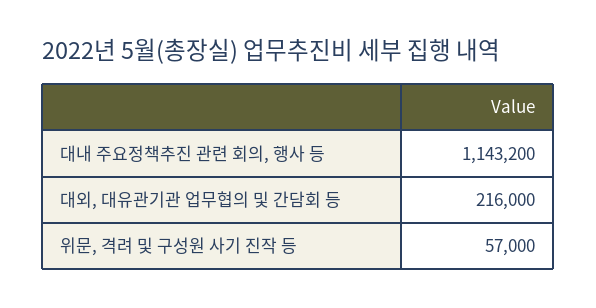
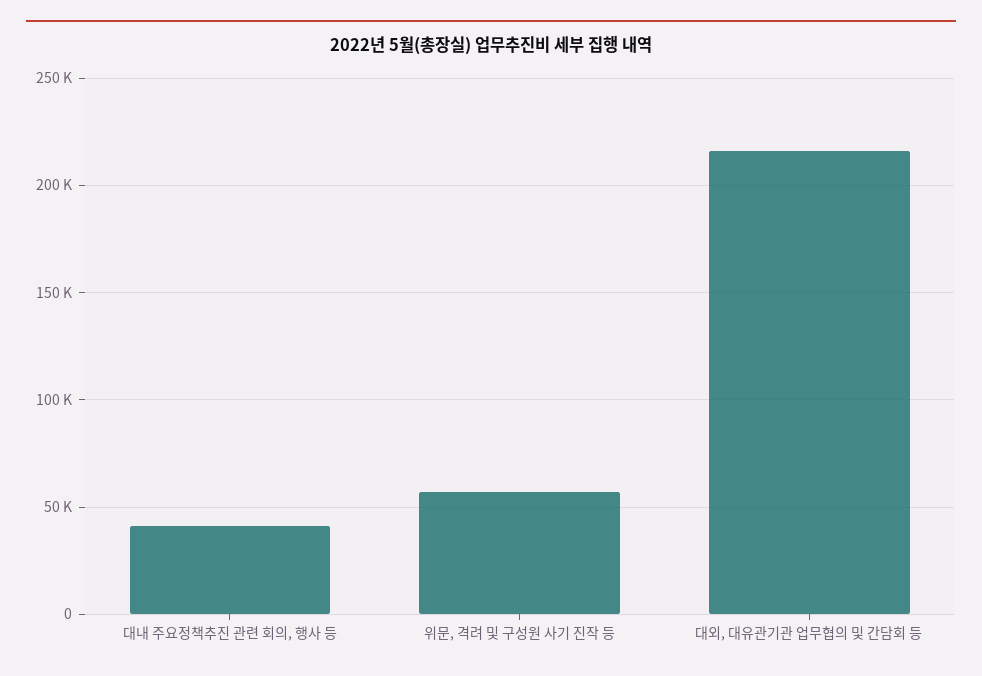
대내 주요정책추진 관련 회의, 행사 등: 1143200 -> 40000

